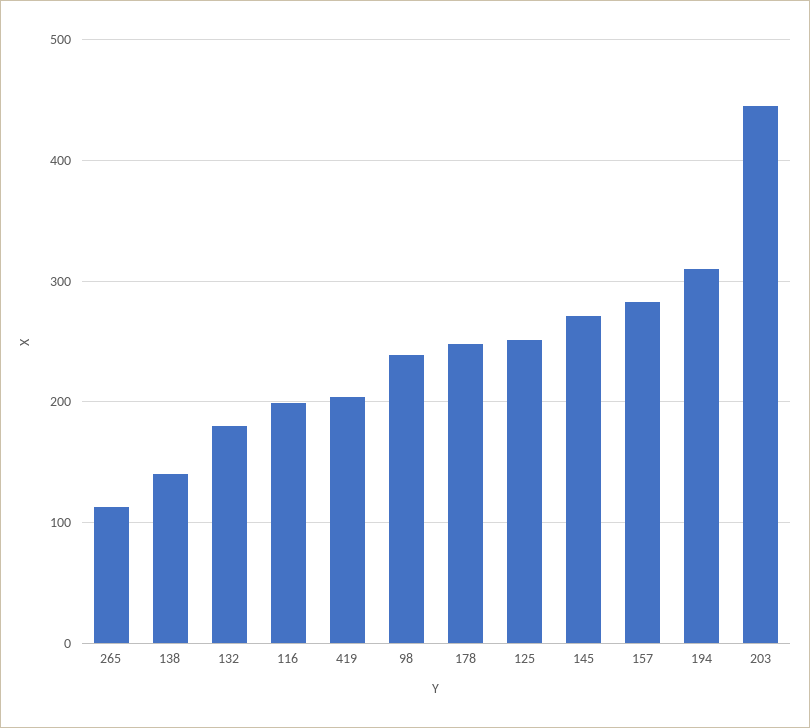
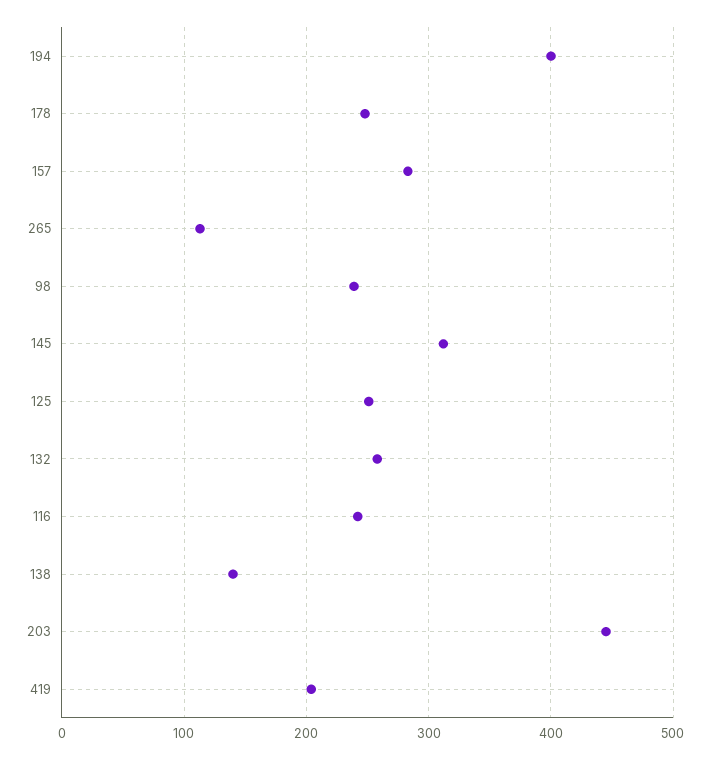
132: 180 -> 260
116: 200 -> 240
145: 270 -> 310
194: 310 -> 400

